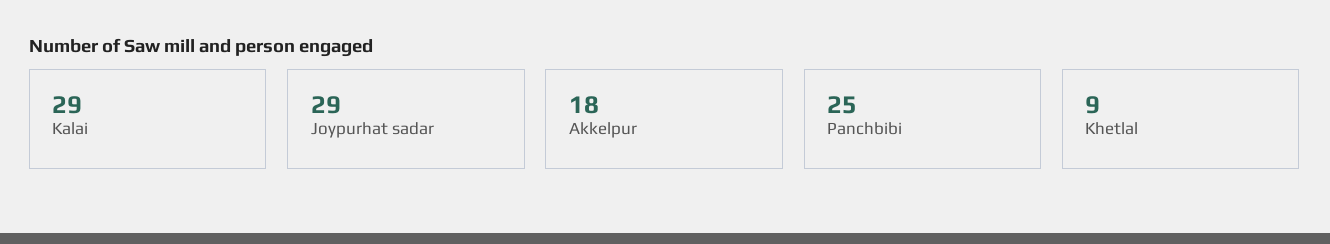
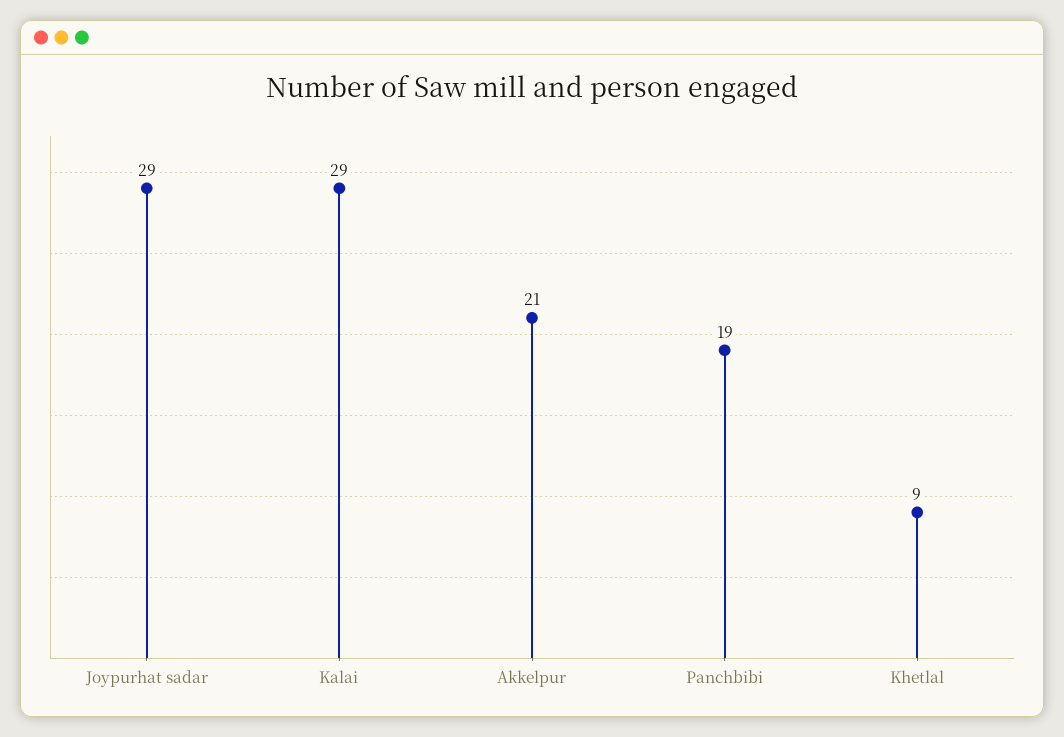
Akkelpur: 18 -> 21
Panchbibi: 25 -> 19

